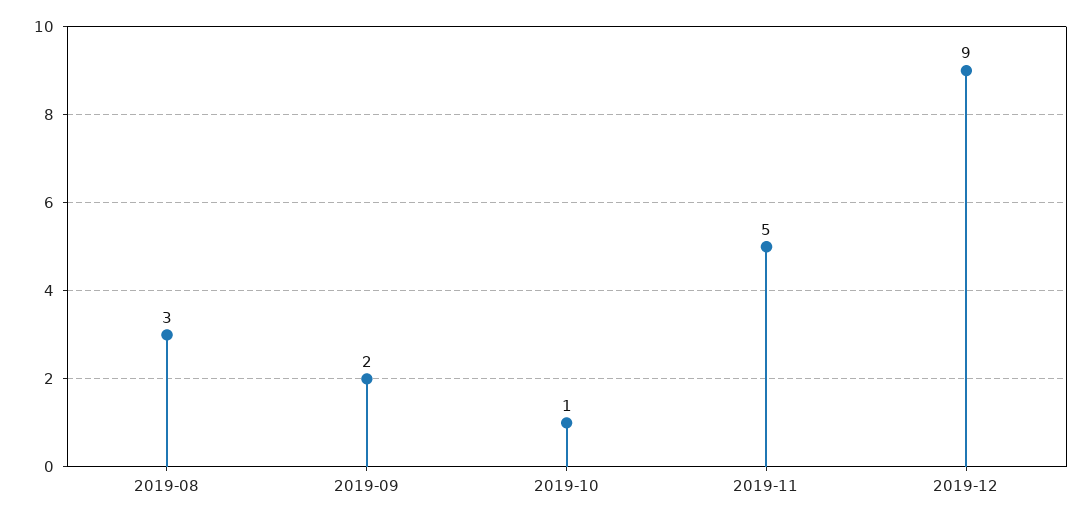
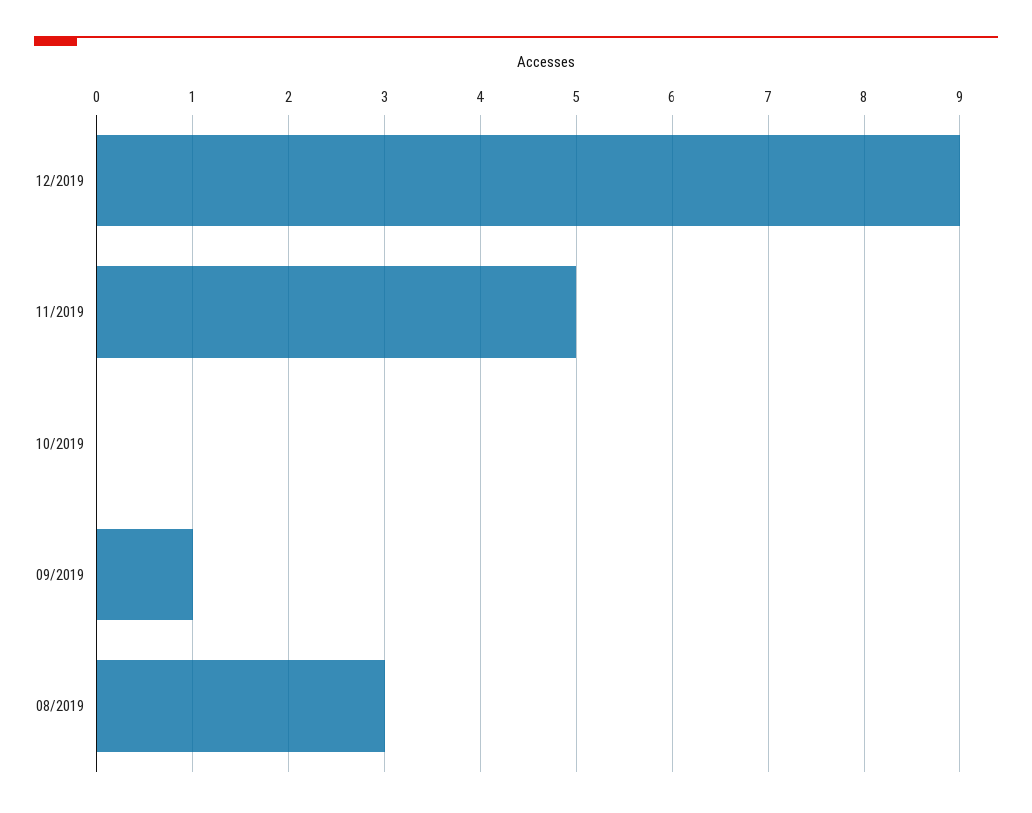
2019-09: 2 -> 1
2019-10: 1 -> 0

